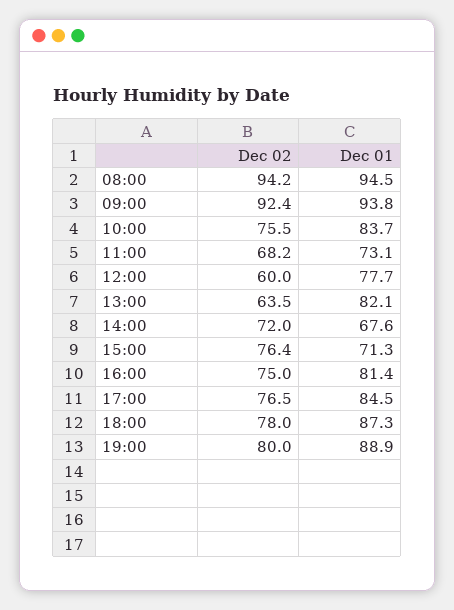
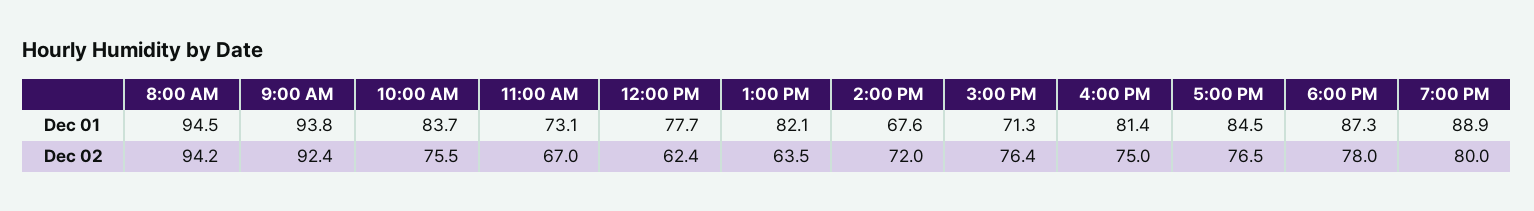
Dec 02, 11:00: 68.2 -> 67
Dec 02, 12:00: 60 -> 62.4

